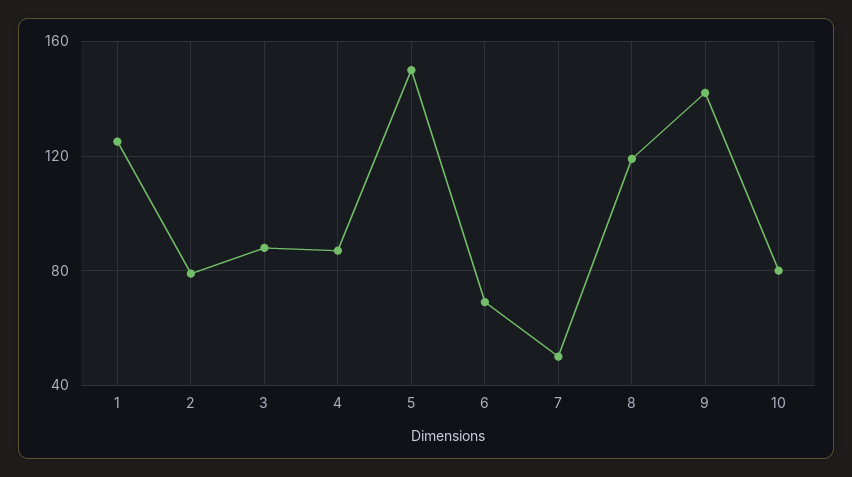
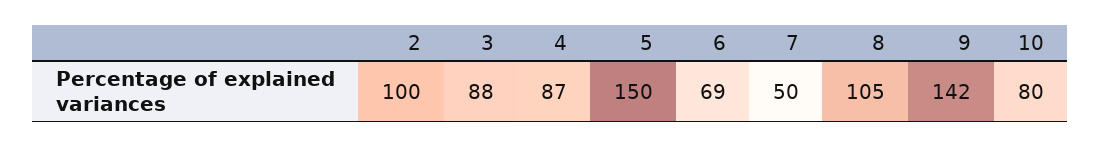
1: 125 -> none
2: 80 -> 100
8: 120 -> 105

